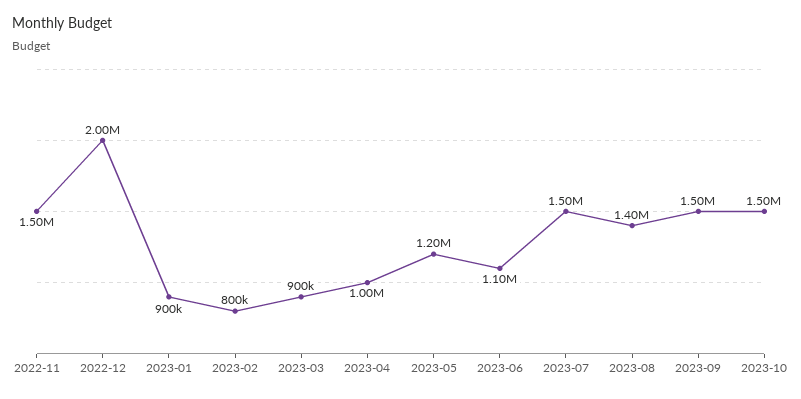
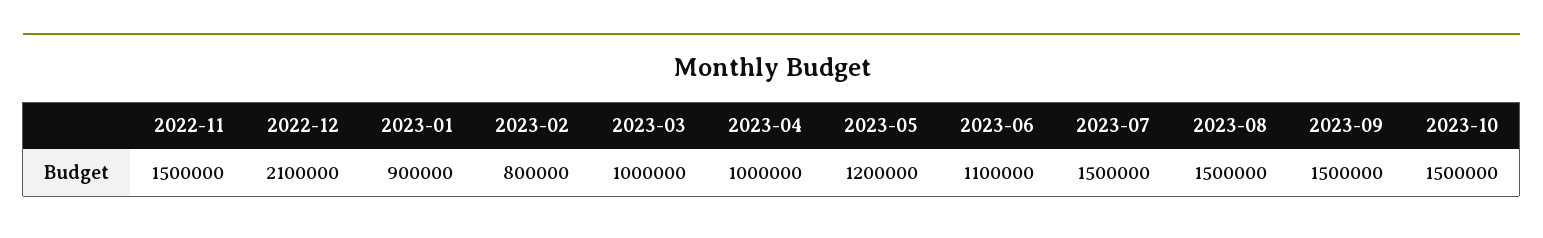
2022-12: 2000000 -> 2100000
2023-03: 900000 -> 1000000
2023-08: 1400000 -> 1500000

